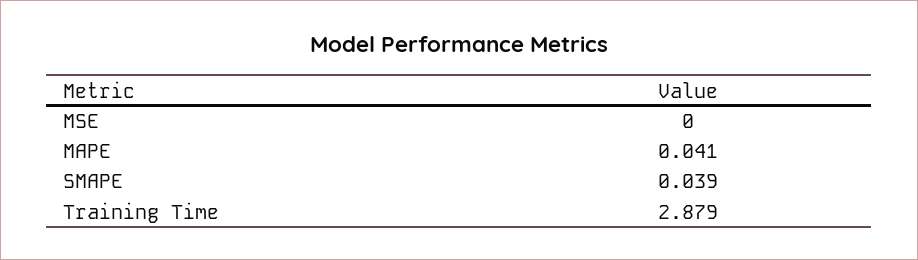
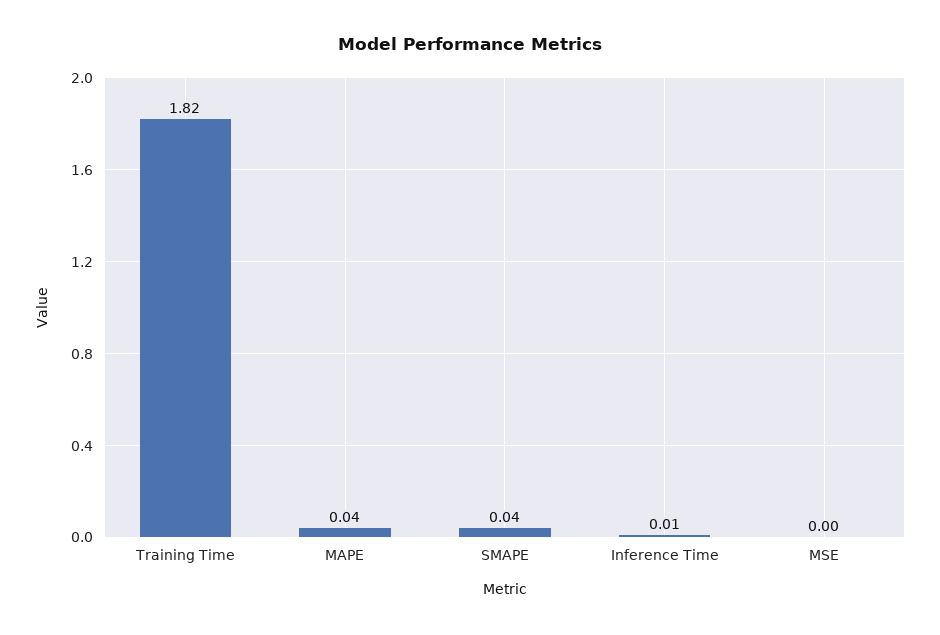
Training Time: 2.879 -> 1.82
Inference Time: none -> 0.01

